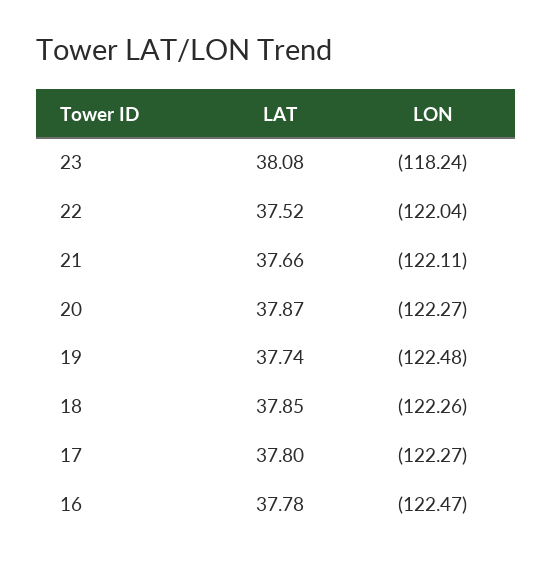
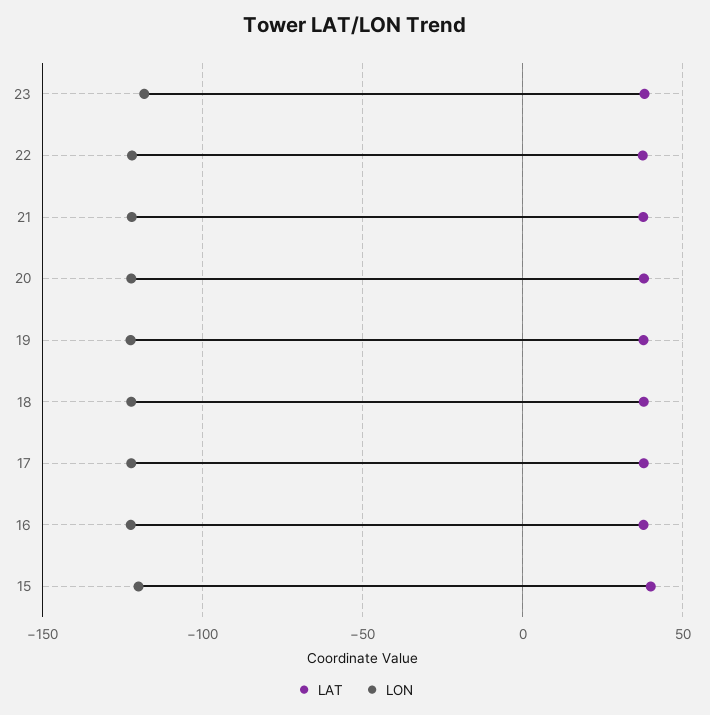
LAT, 15: none -> 40
LON, 15: none -> -120

